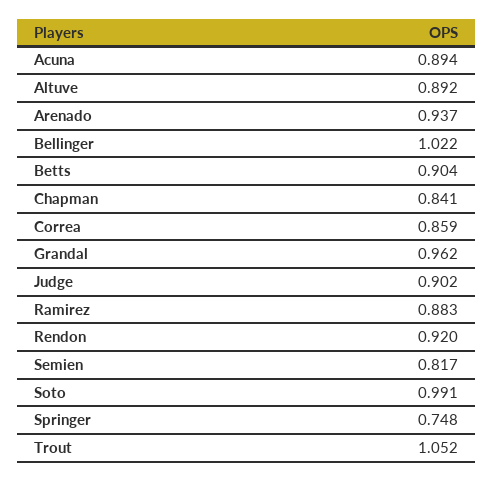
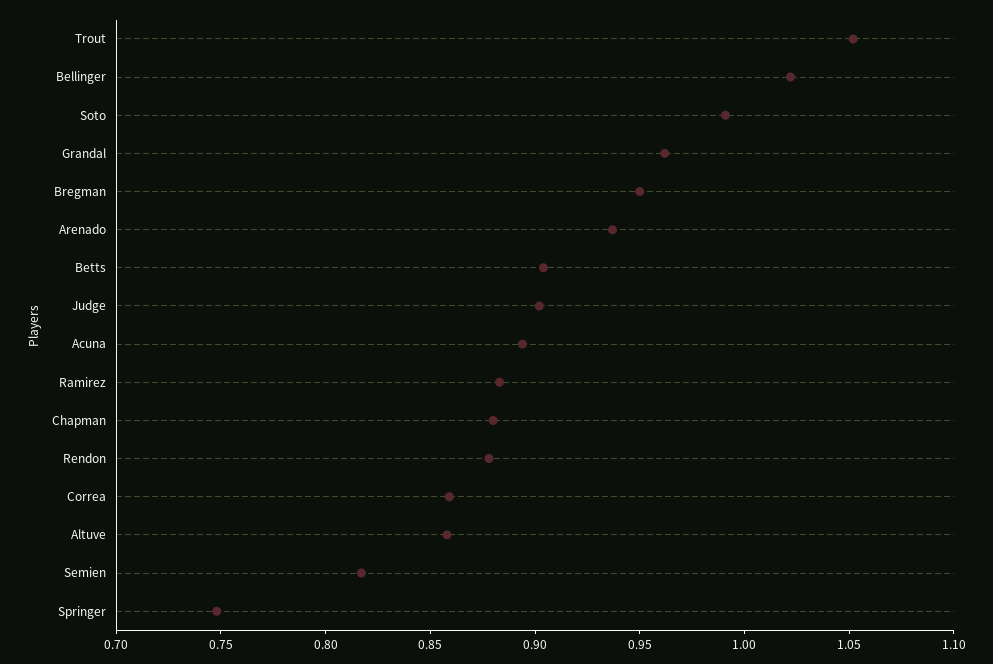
Altuve: 0.892 -> 0.86
Chapman: 0.841 -> 0.88
Rendon: 0.92 -> 0.88
Bregman: none -> 0.95

